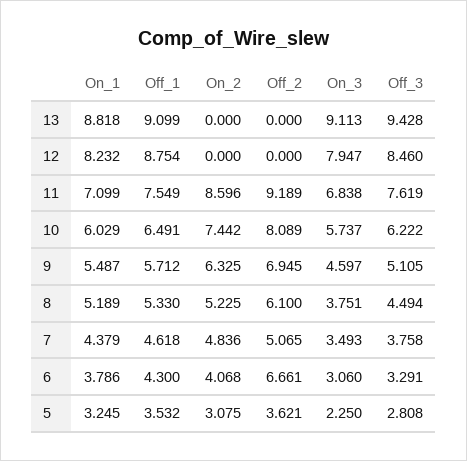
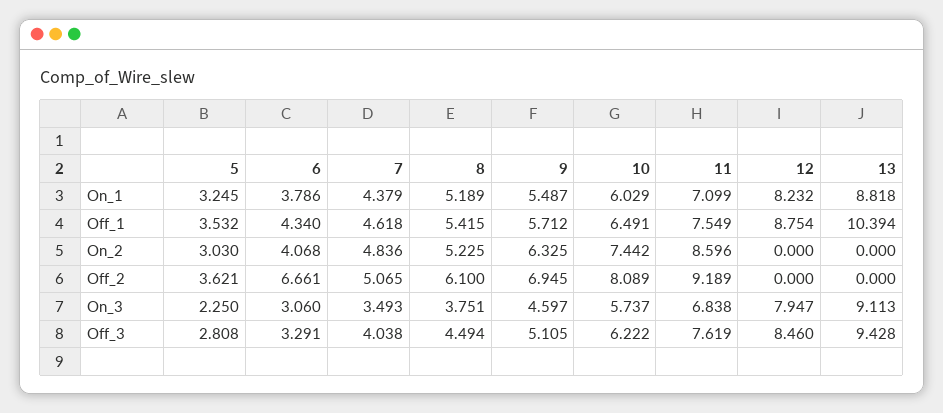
Off_1, 13: 9.099 -> 10.394
Off_1, 8: 5.33 -> 5.415
Off_3, 7: 3.758 -> 4.038
Off_1, 6: 4.3 -> 4.34
On_2, 5: 3.075 -> 3.03

